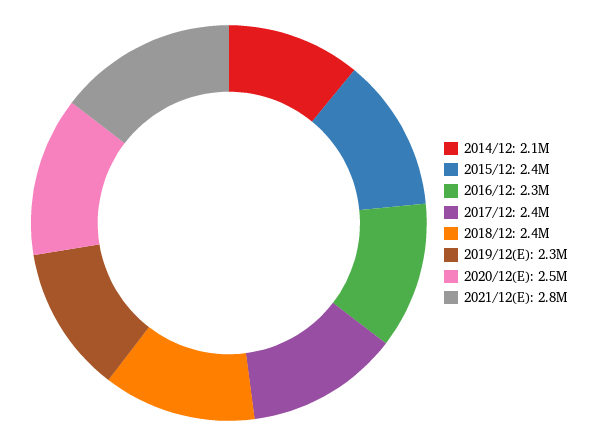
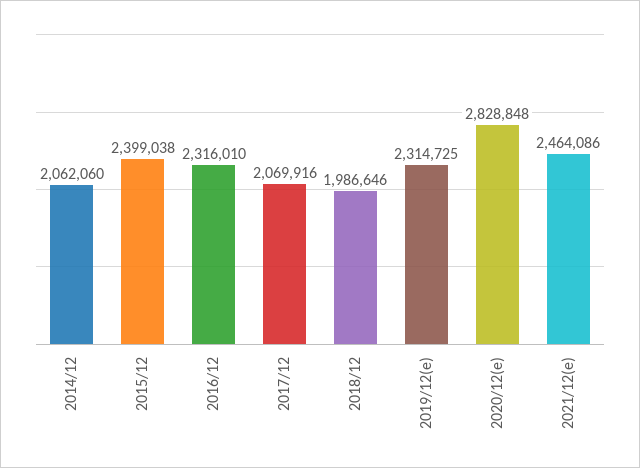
2017/12: 2400000 -> 2069916
2018/12: 2400000 -> 1986646
2020/12(E): 2500000 -> 2828848
2021/12(E): 2800000 -> 2464086

